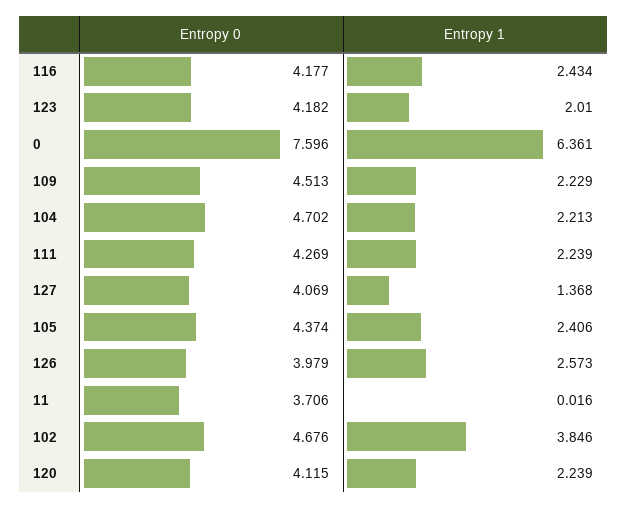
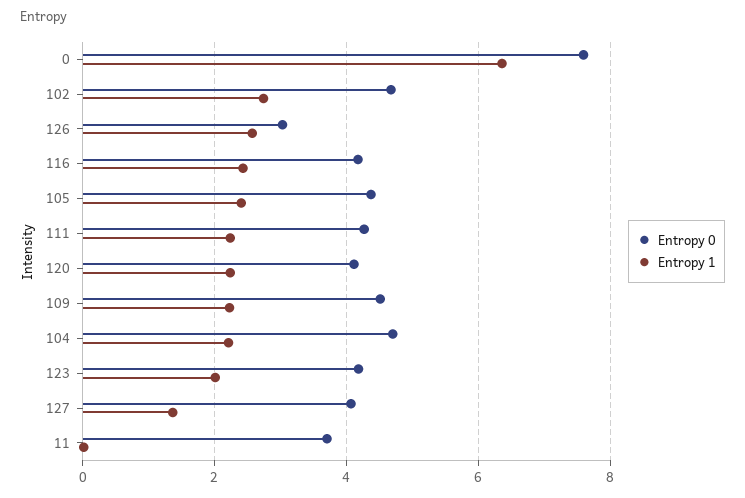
Entropy 0, 126: 3.979 -> 3
Entropy 1, 102: 3.846 -> 2.8

